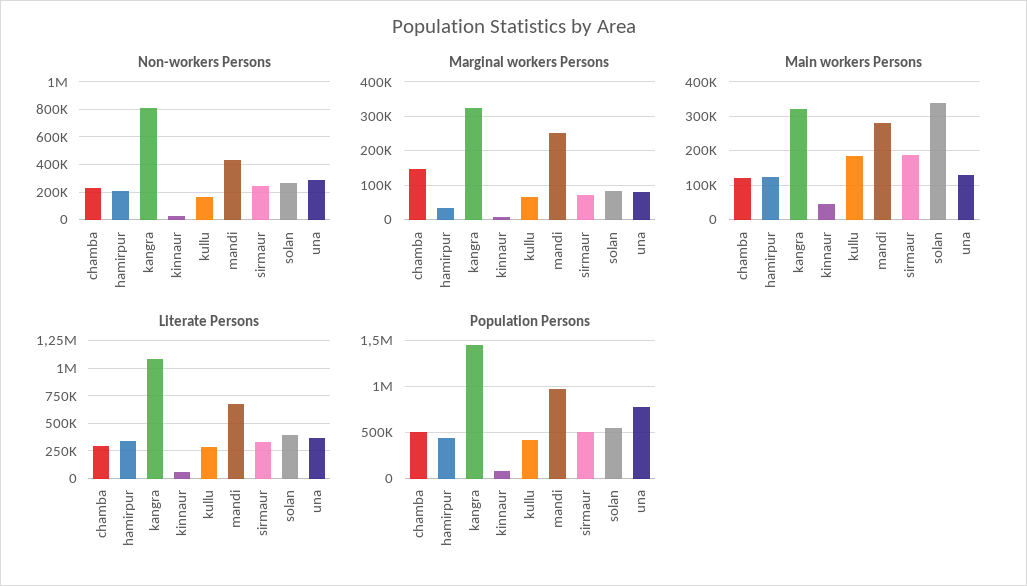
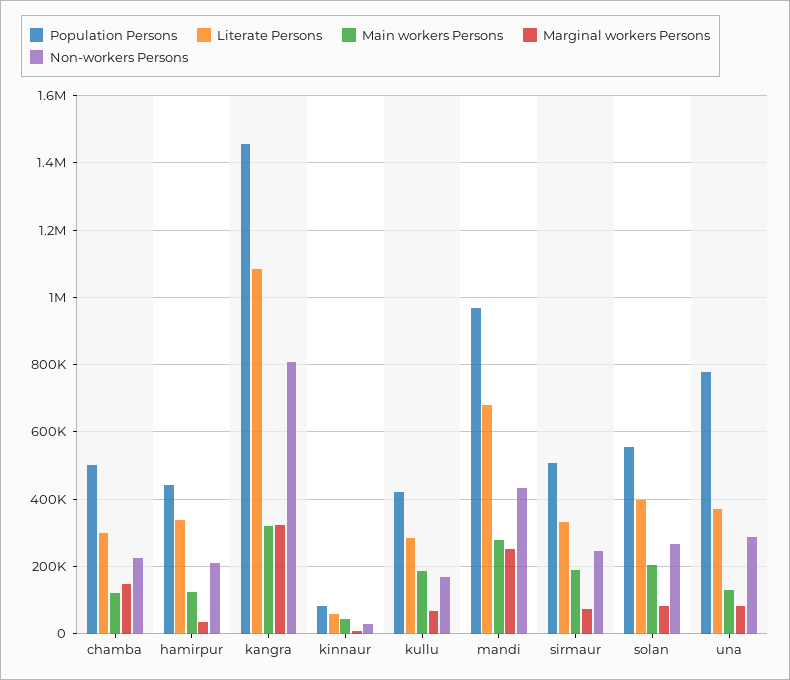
Main workers Persons, solan: 340000 -> 200000

